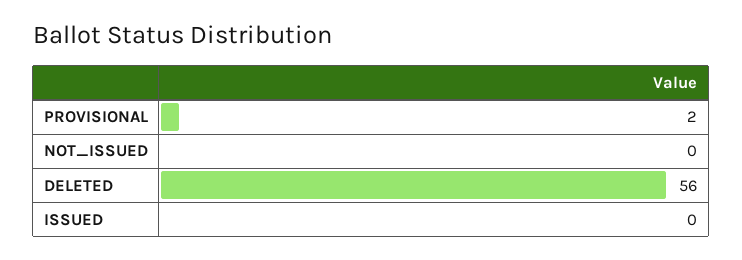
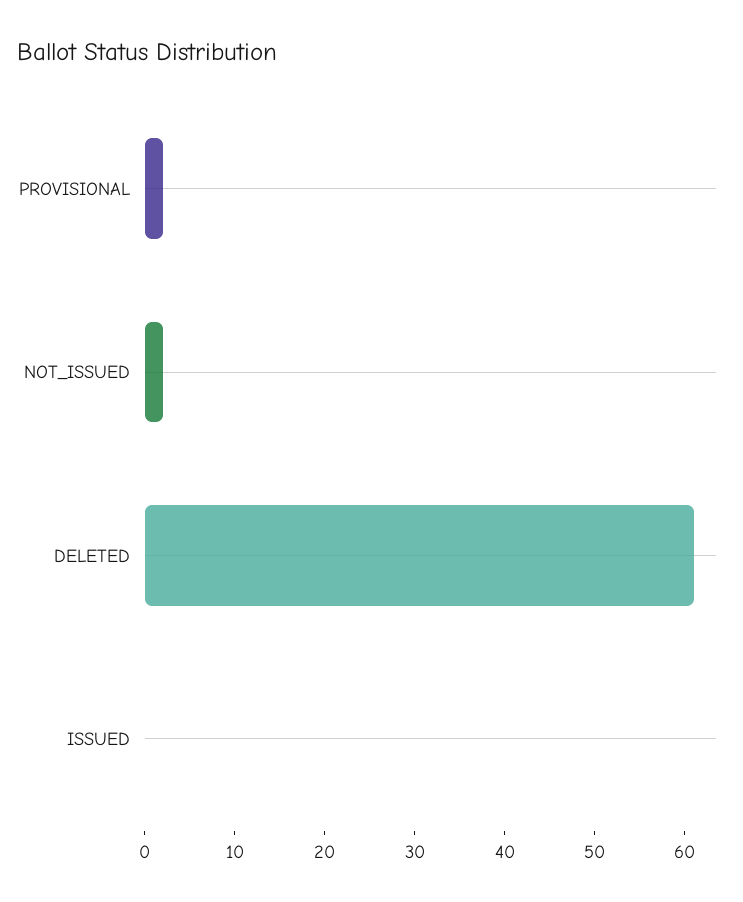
NOT_ISSUED: 0 -> 2
DELETED: 56 -> 61

